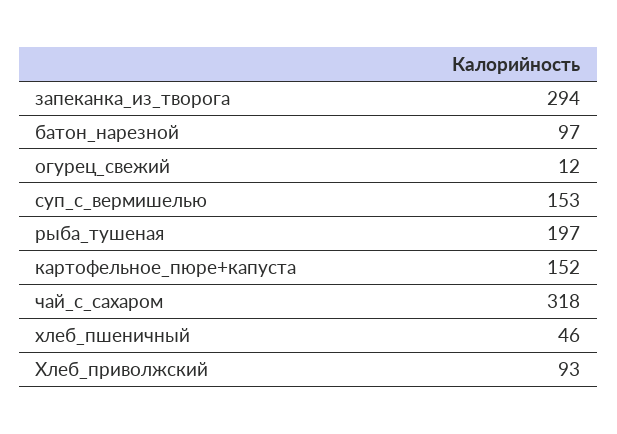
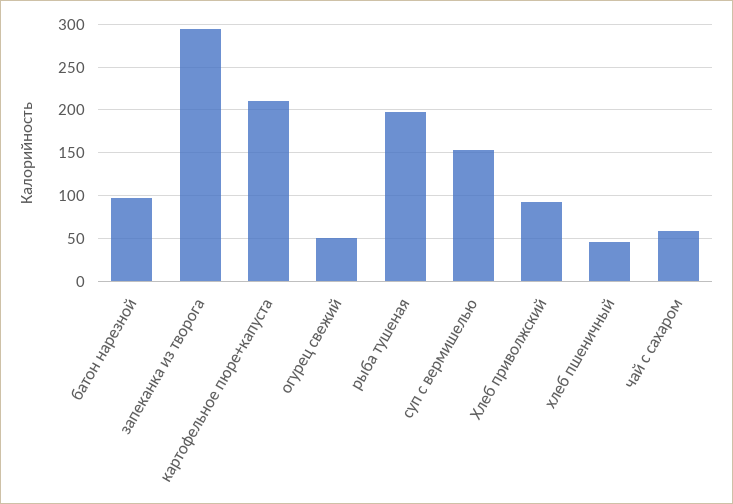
огурец_свежий: 12 -> 50
картофельное_пюре+капуста: 152 -> 210
чай_с_сахаром: 318 -> 60

